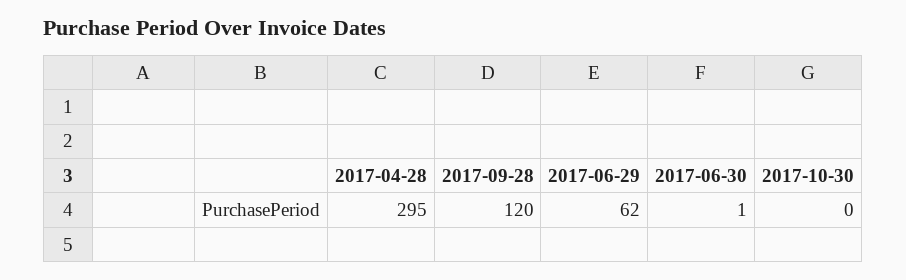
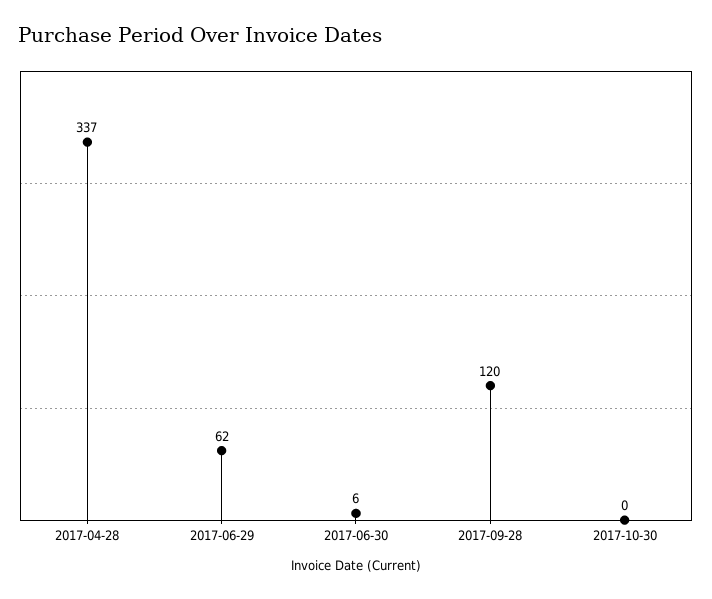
2017-04-28: 295 -> 337
2017-06-30: 1 -> 6

